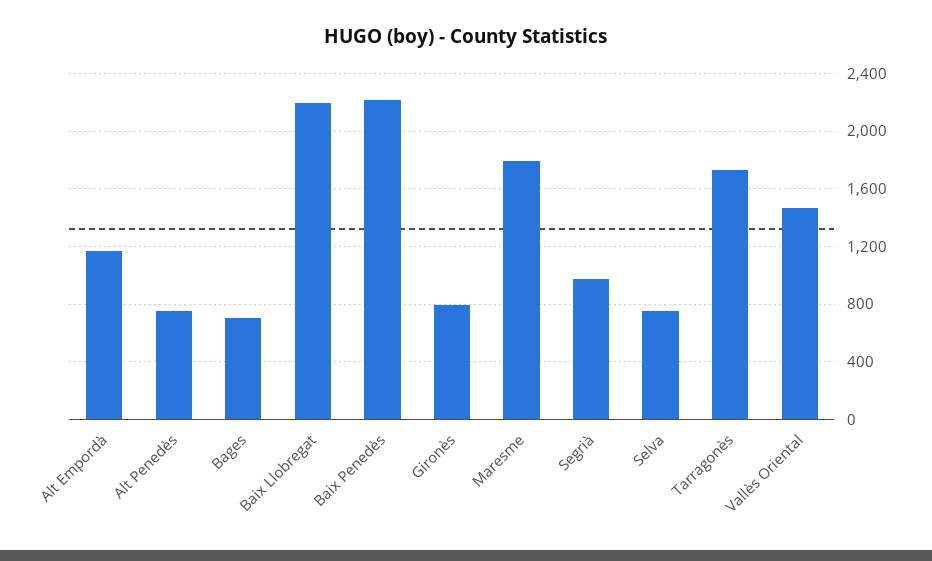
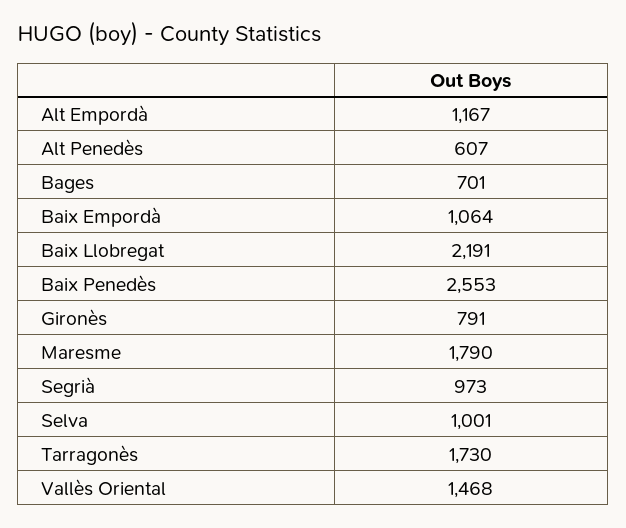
Alt Penedès: 750 -> 607
Baix Penedès: 2200 -> 2553
Selva: 750 -> 1001
Baix Empordà: none -> 1064

